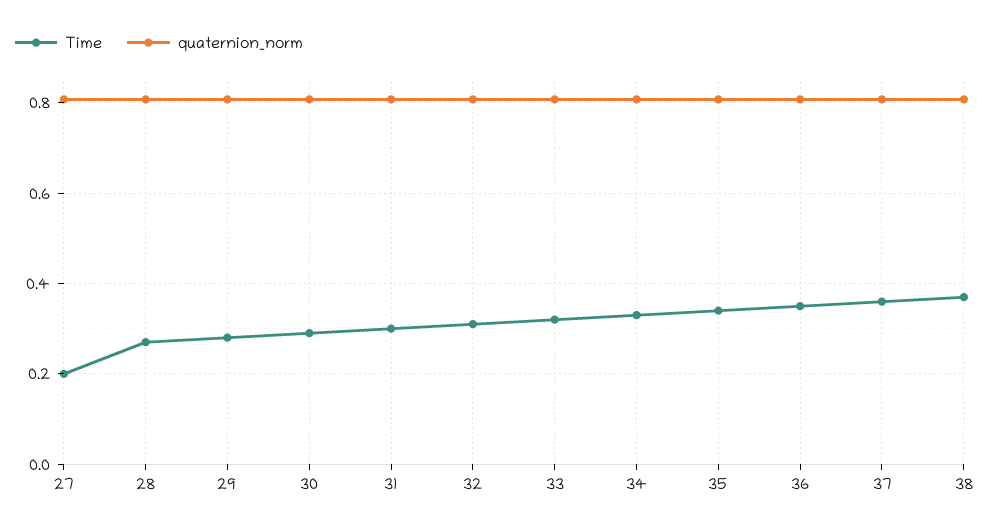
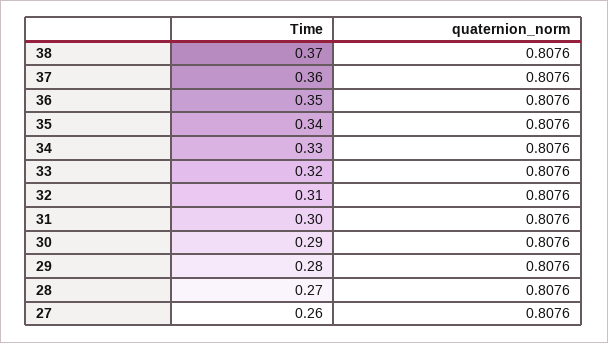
Time, 27: 0.2 -> 0.26

